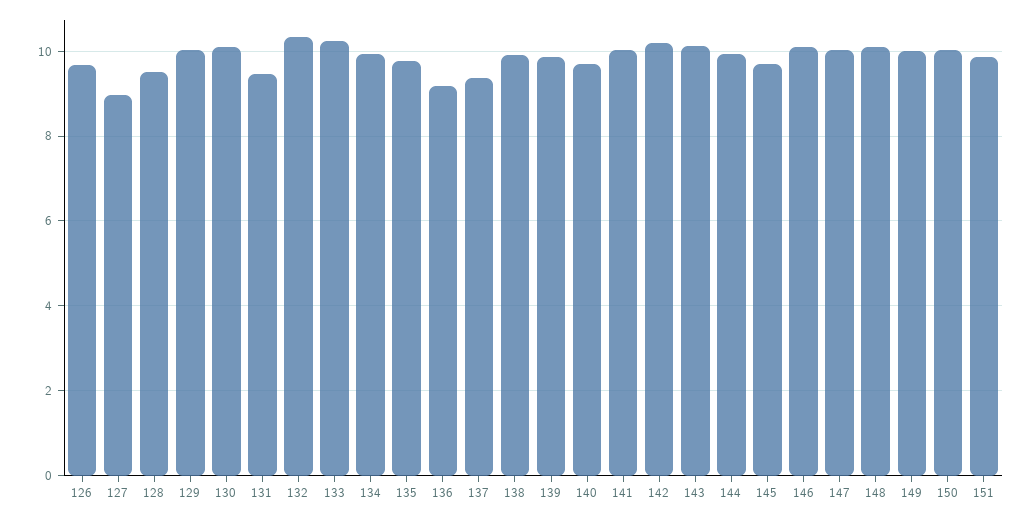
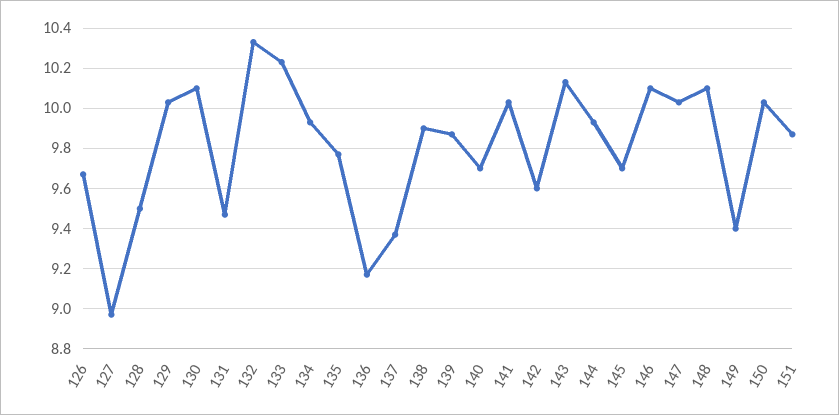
142: 10.2 -> 9.6
149: 10 -> 9.4

